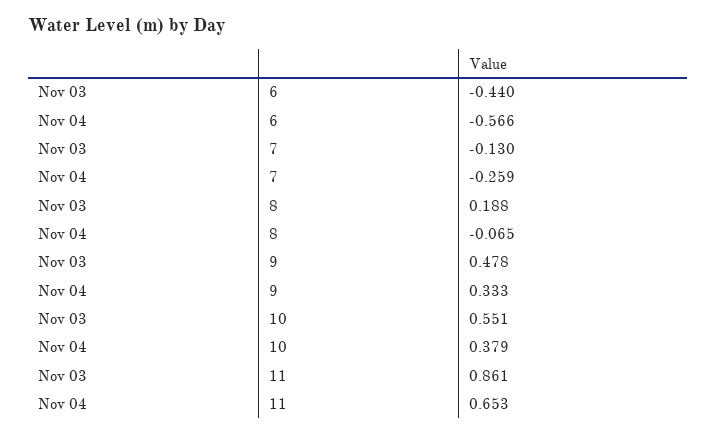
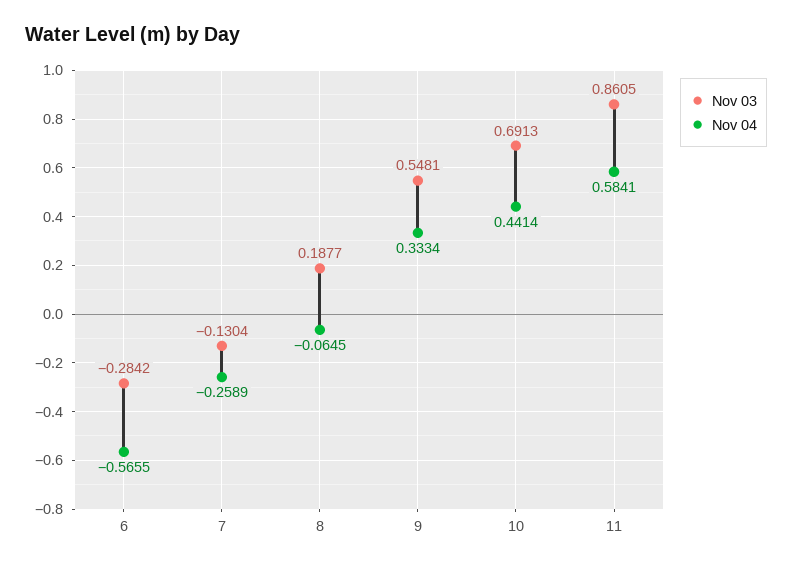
Nov 03, 6: -0.44 -> -0.2842
Nov 03, 9: 0.478 -> 0.5481
Nov 03, 10: 0.551 -> 0.6913
Nov 04, 10: 0.379 -> 0.4414
Nov 04, 11: 0.653 -> 0.5841

